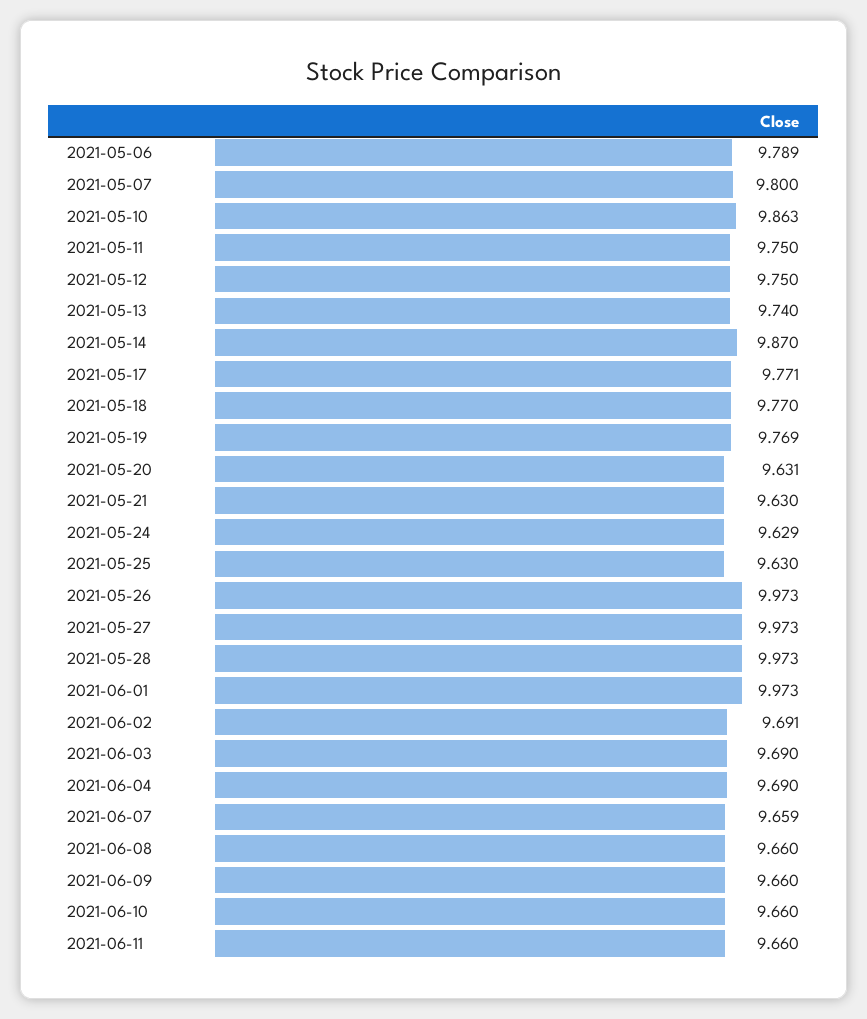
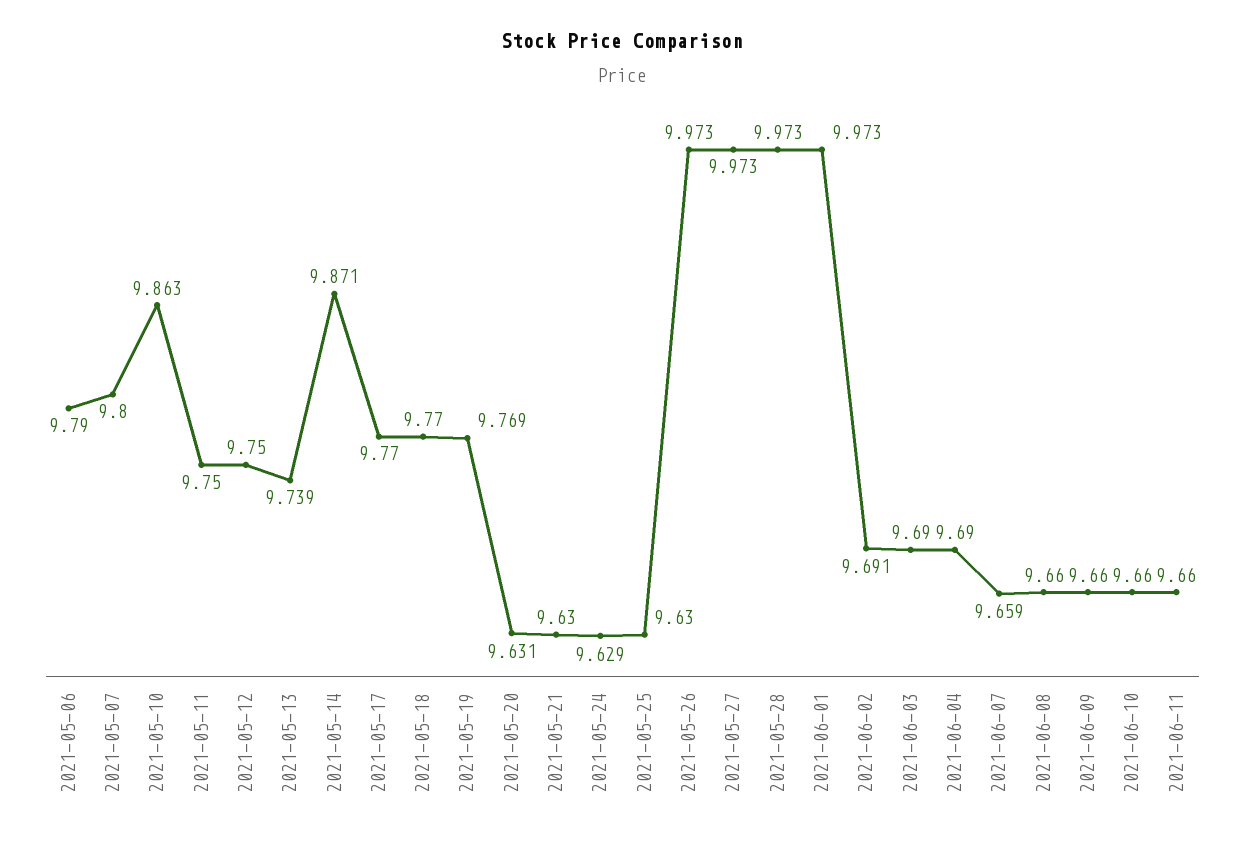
2021-05-06: 9.789 -> 9.79
2021-05-13: 9.74 -> 9.739
2021-05-14: 9.87 -> 9.871
2021-05-17: 9.771 -> 9.77

